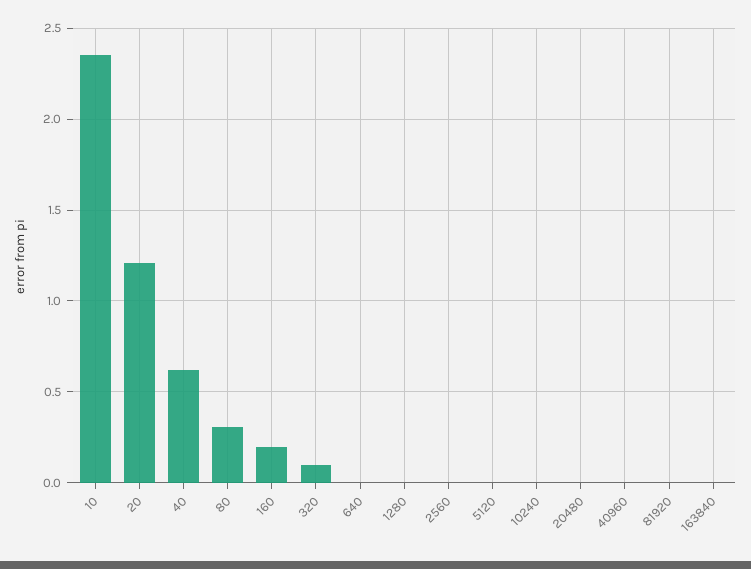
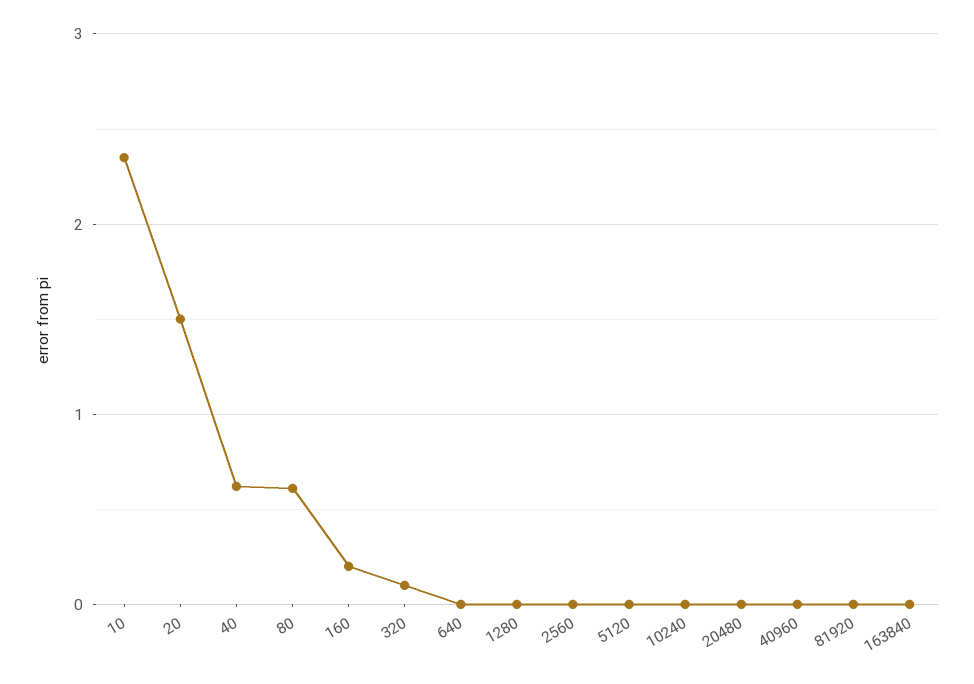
20: 1.2 -> 1.5
80: 0.3 -> 0.6

